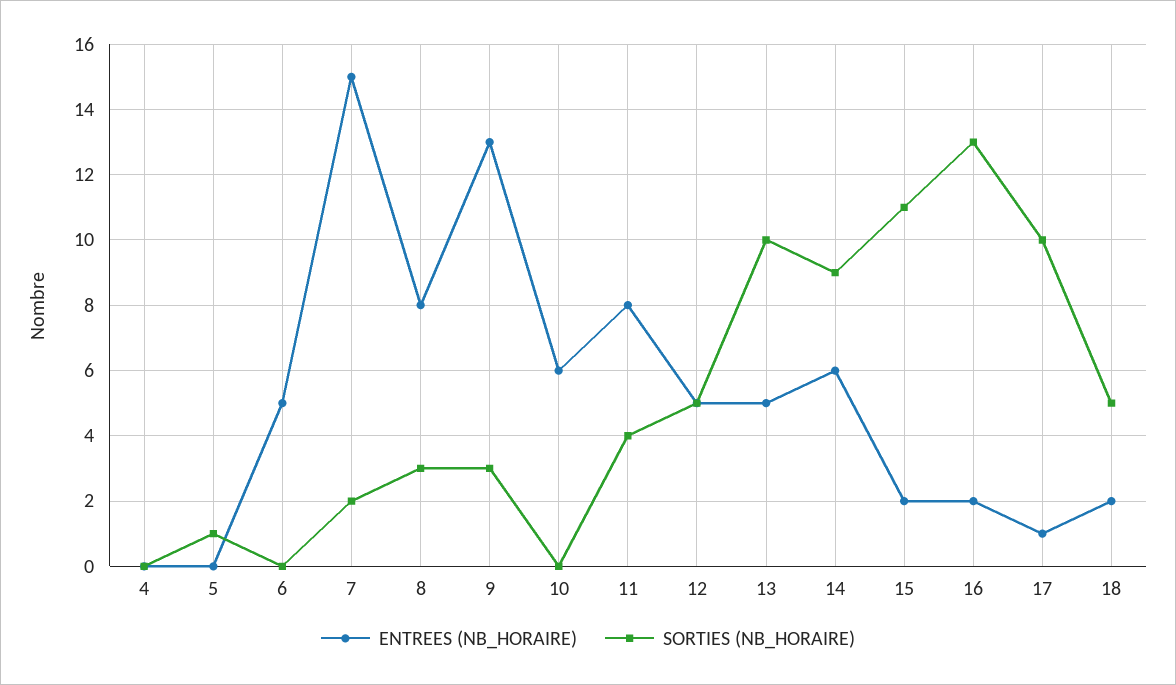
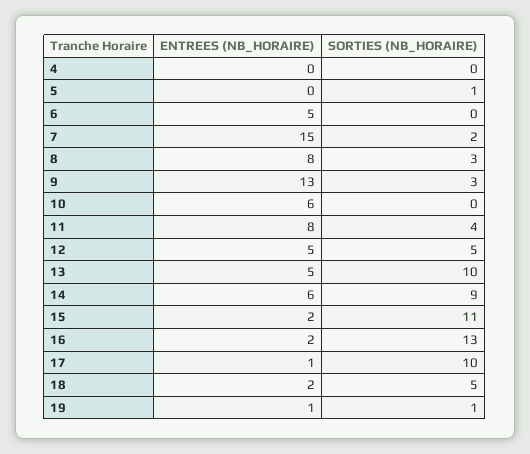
ENTREES (NB_HORAIRE), 19: none -> 1
SORTIES (NB_HORAIRE), 19: none -> 1

